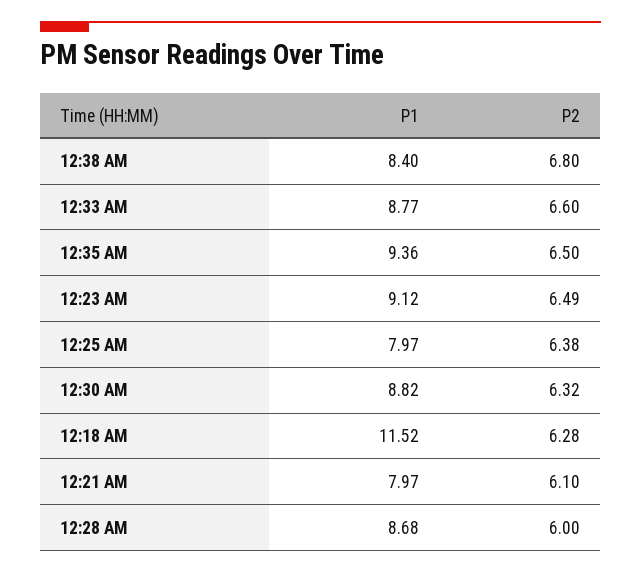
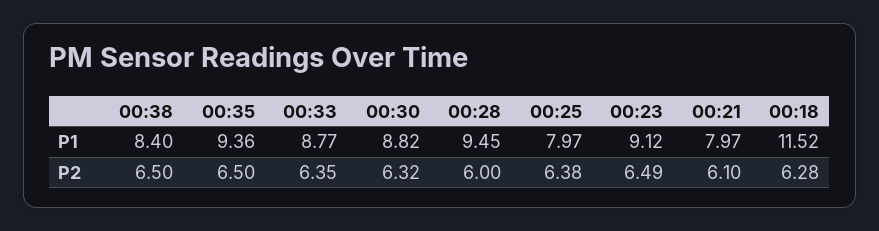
P2, 12:38 AM: 6.8 -> 6.5
P2, 12:33 AM: 6.6 -> 6.35
P1, 12:28 AM: 8.68 -> 9.45

